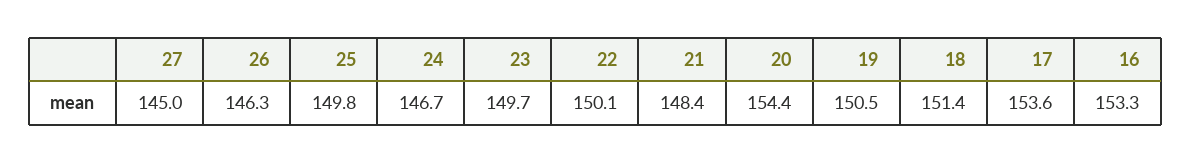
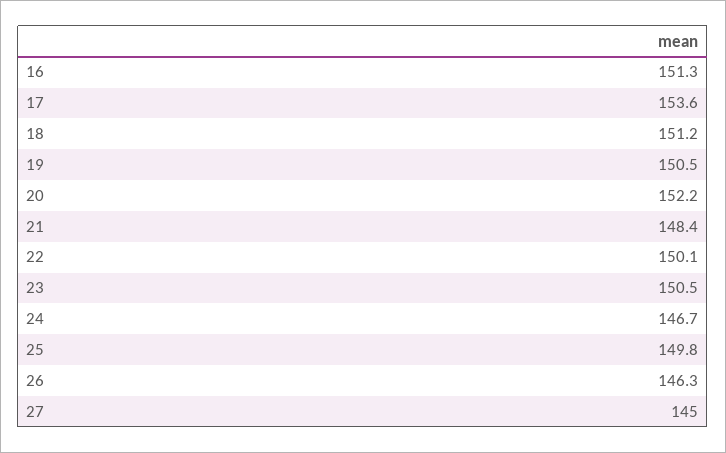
23: 149.7 -> 150.5
20: 154.4 -> 152.2
18: 151.4 -> 151.2
16: 153.3 -> 151.3

